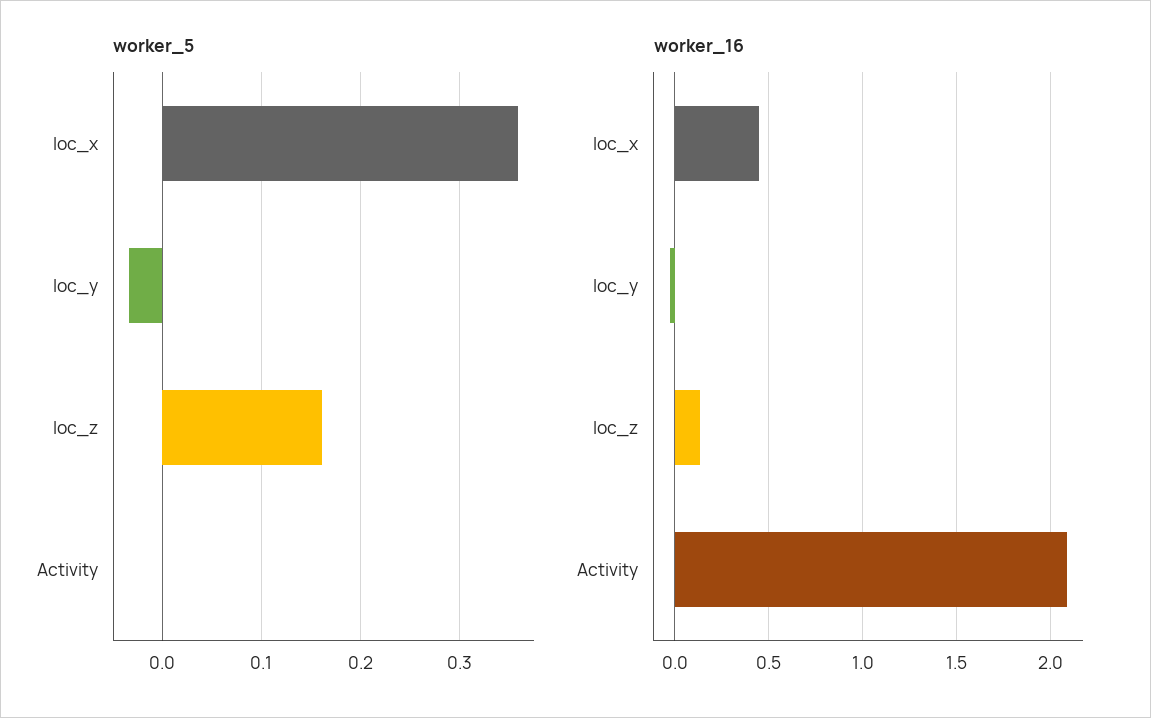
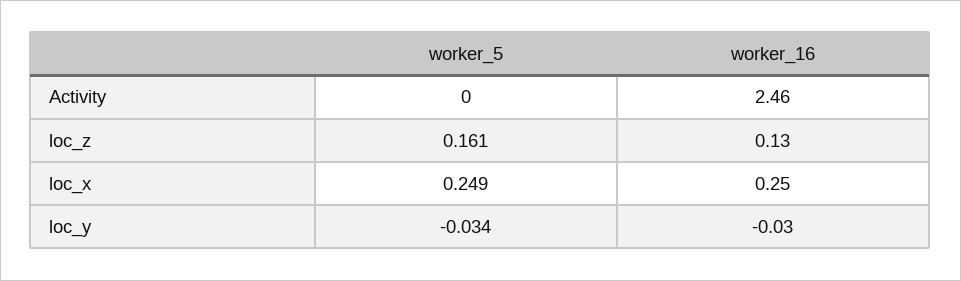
worker_5, loc_x: 0.36 -> 0.249
worker_16, loc_x: 0.45 -> 0.25
worker_16, Activity: 2.1 -> 2.46

